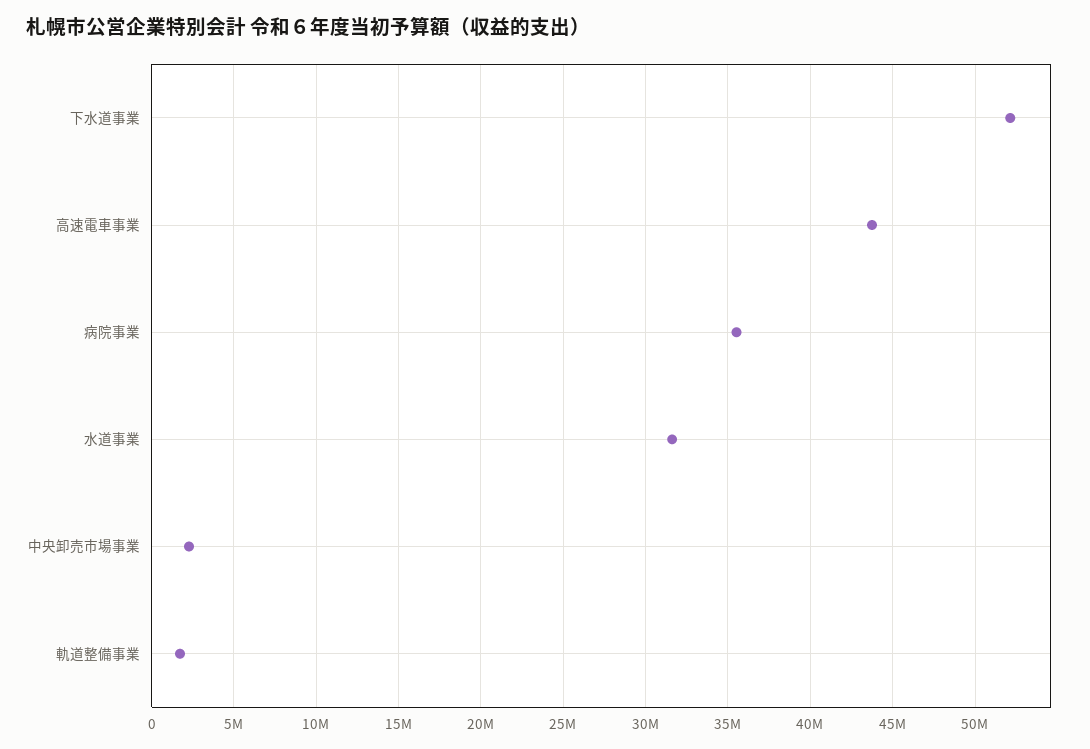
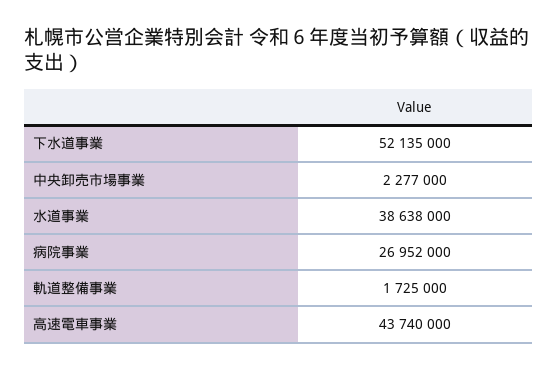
病院事業: 35500000 -> 26952000
水道事業: 31500000 -> 38638000

